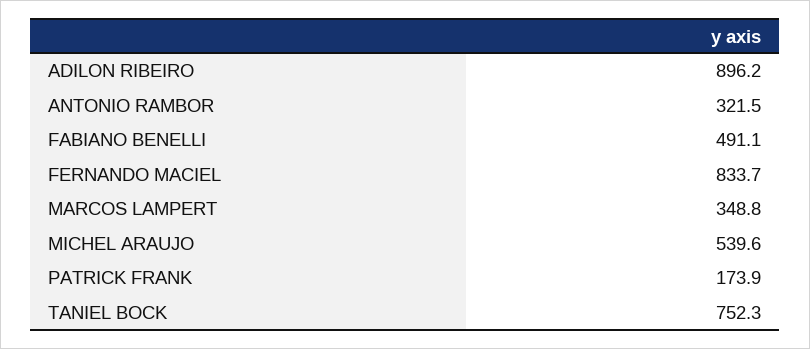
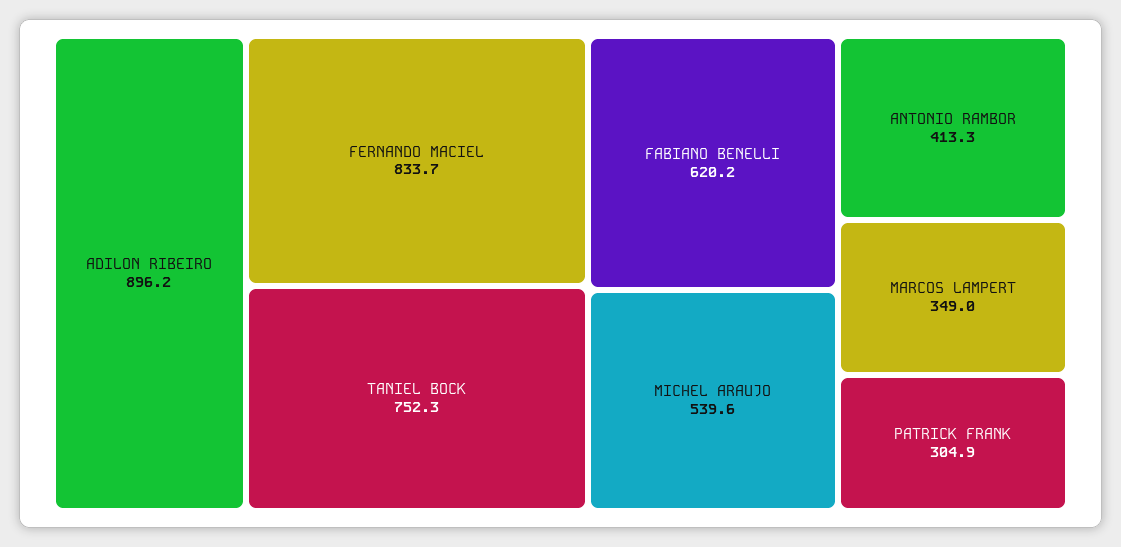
ANTONIO RAMBOR: 321.5 -> 413.3
FABIANO BENELLI: 491.1 -> 620.2
MARCOS LAMPERT: 348.8 -> 349
PATRICK FRANK: 173.9 -> 304.9

